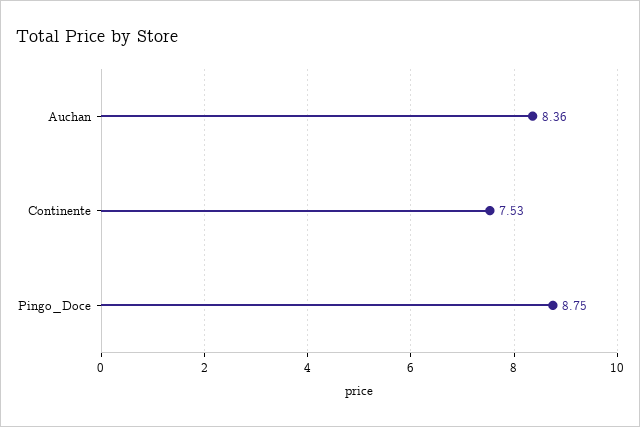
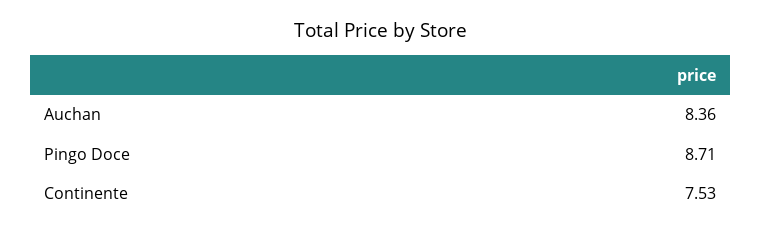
Pingo_Doce: 8.75 -> 8.71

